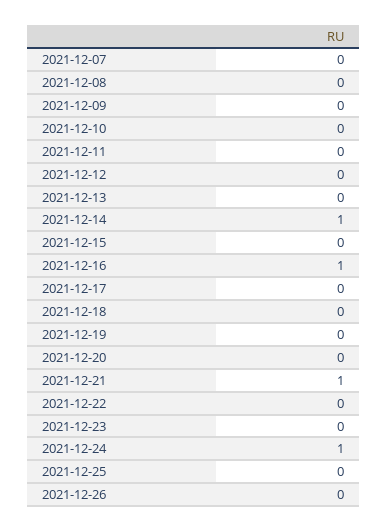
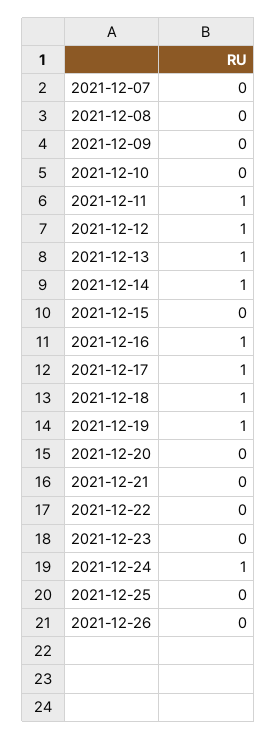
2021-12-11: 0 -> 1
2021-12-12: 0 -> 1
2021-12-13: 0 -> 1
2021-12-17: 0 -> 1
2021-12-18: 0 -> 1
2021-12-19: 0 -> 1
2021-12-21: 1 -> 0

